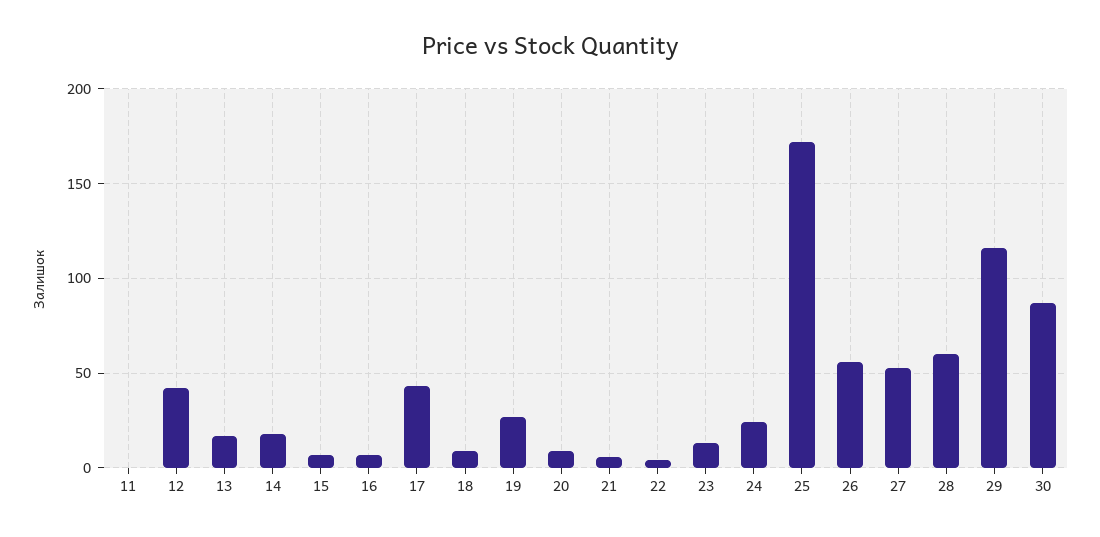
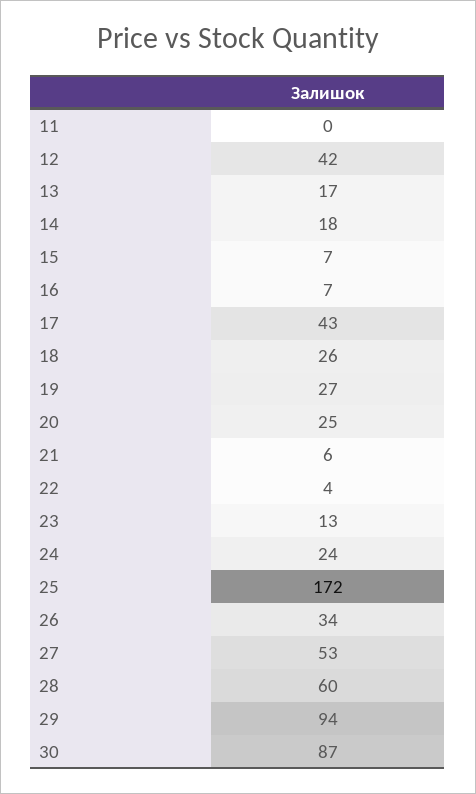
18: 10 -> 26
20: 10 -> 25
26: 55 -> 34
29: 115 -> 94

